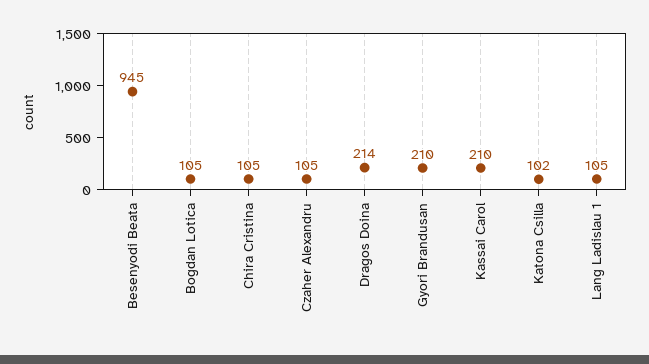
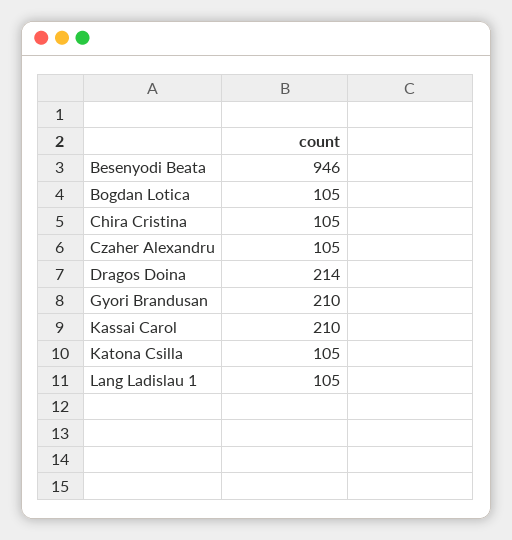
Besenyodi Beata: 945 -> 946
Katona Csilla: 102 -> 105

